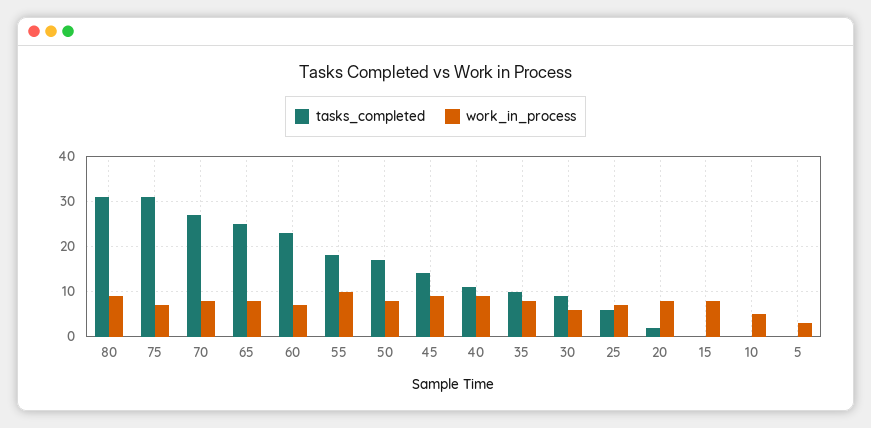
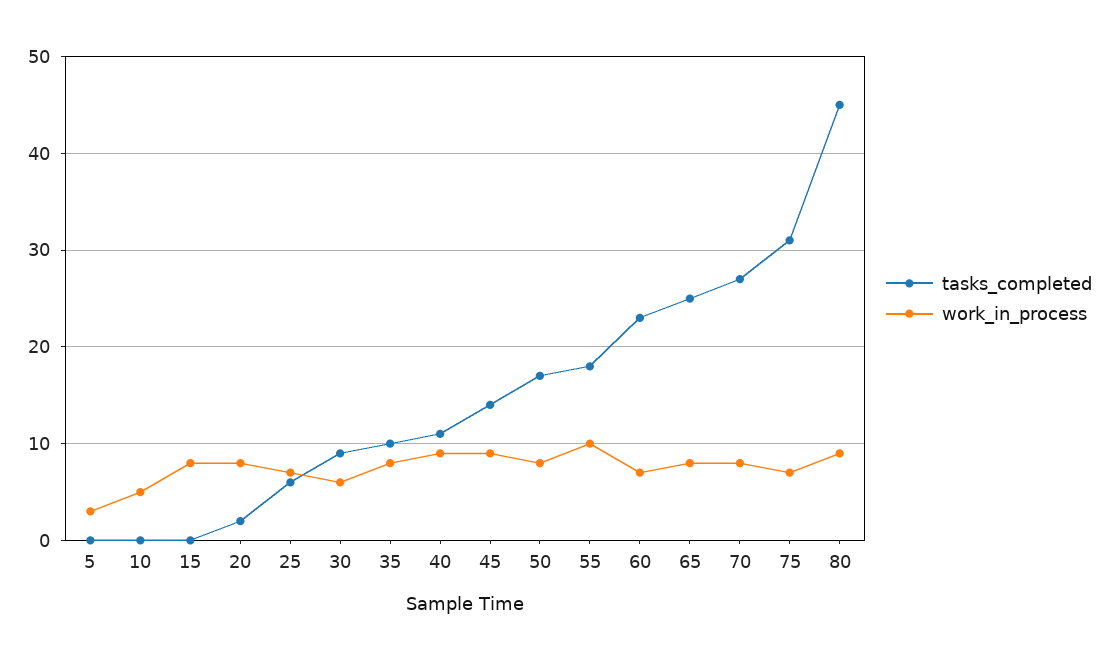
tasks_completed, 80: 30 -> 45

